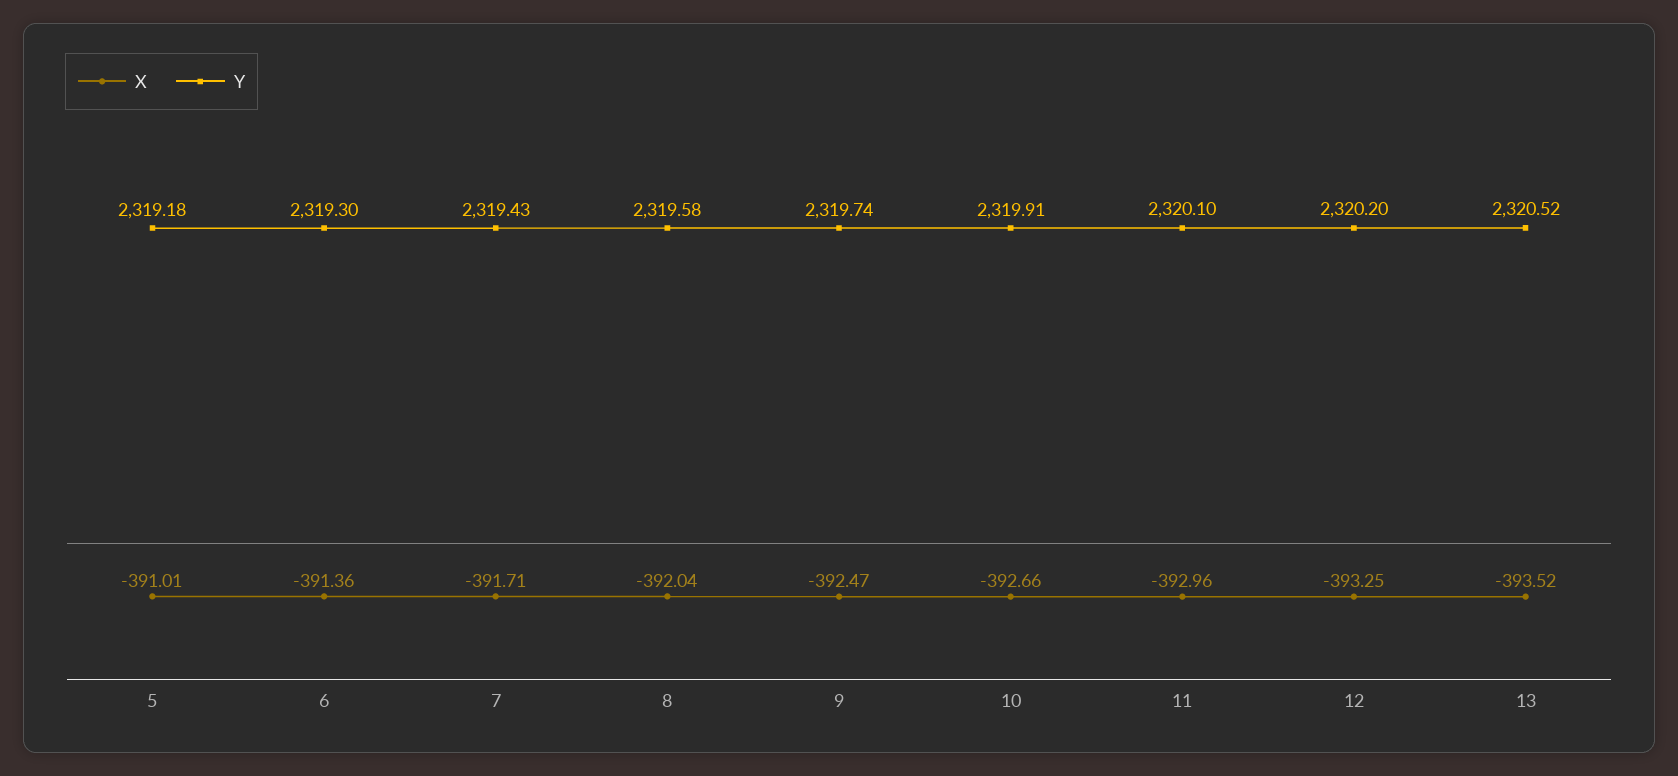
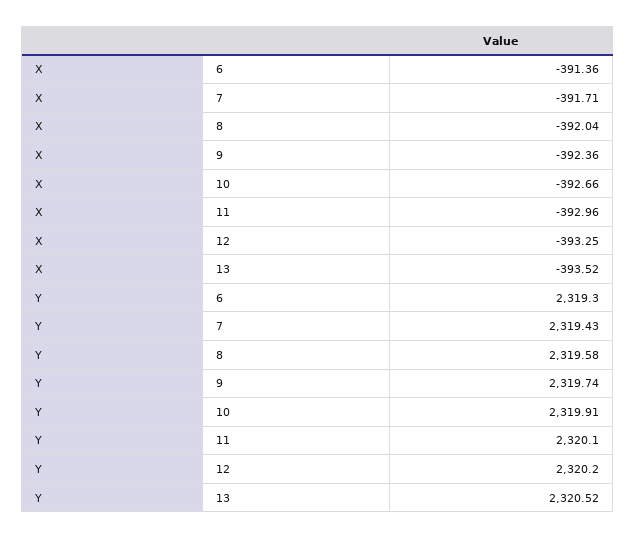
X, 5: -391.01 -> none
Y, 5: 2319.18 -> none
X, 9: -392.47 -> -392.36

